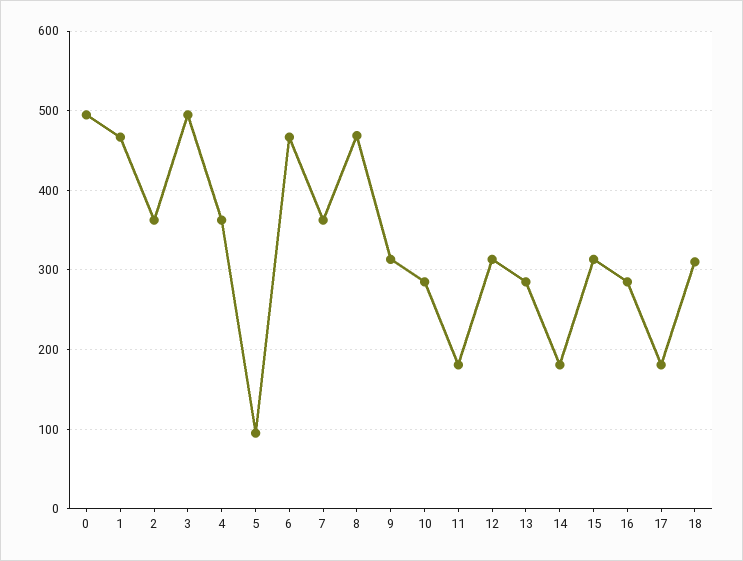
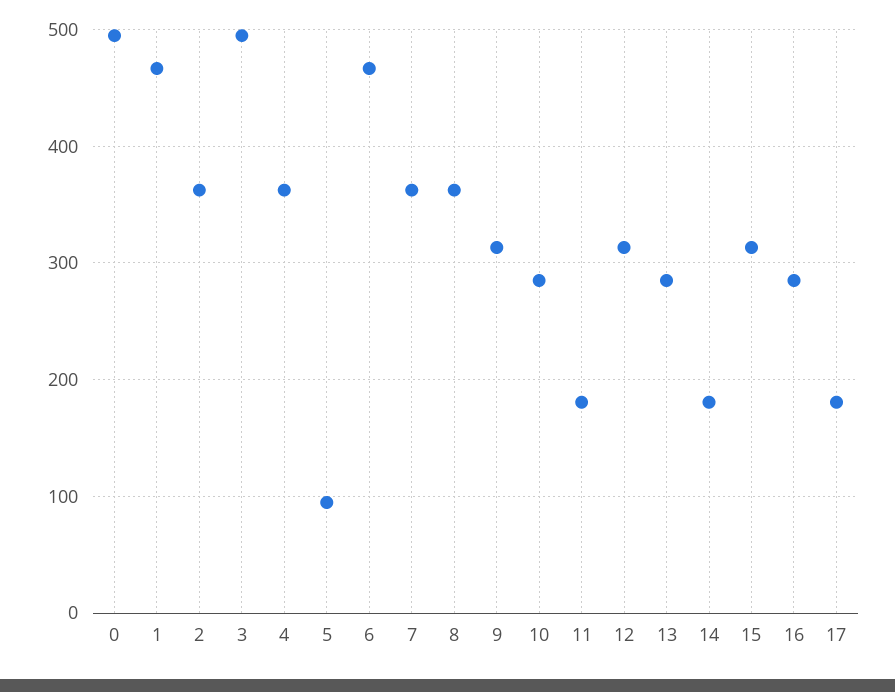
8: 470 -> 360
18: 310 -> none

